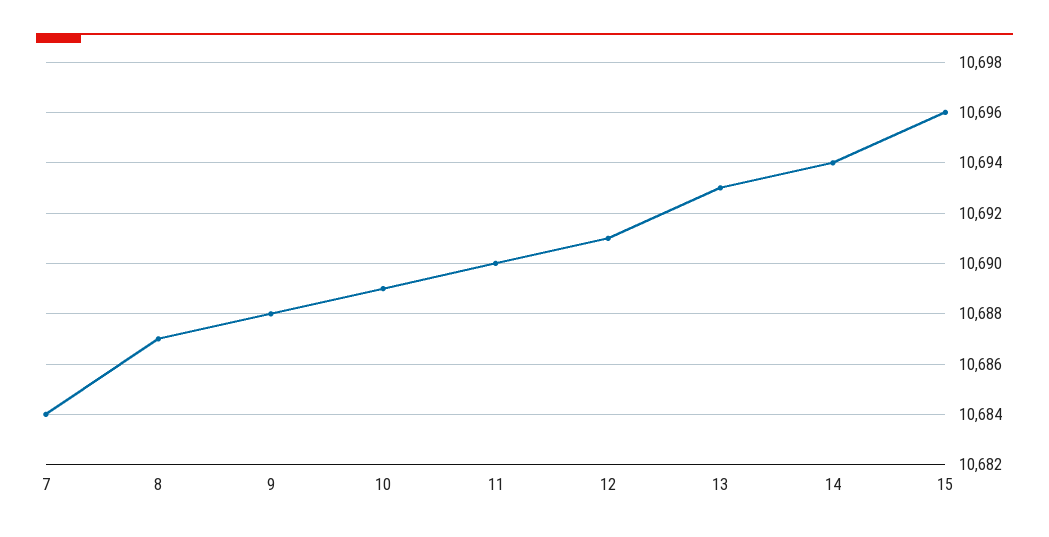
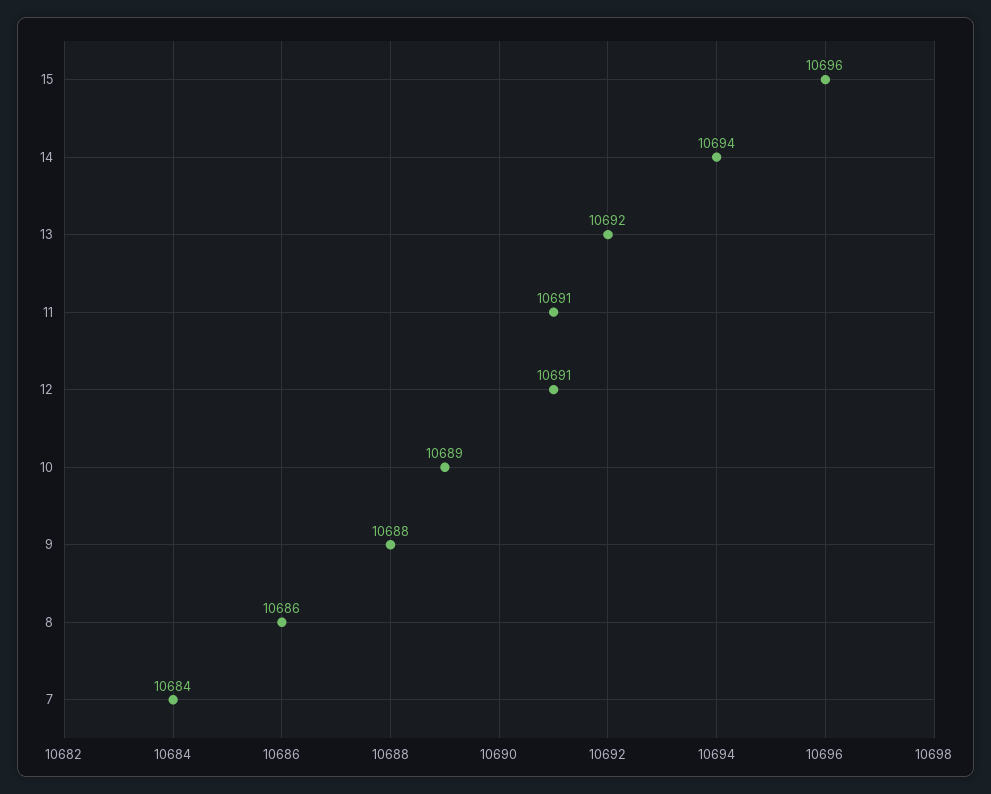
8: 10687 -> 10686
11: 10690 -> 10691
13: 10693 -> 10692

